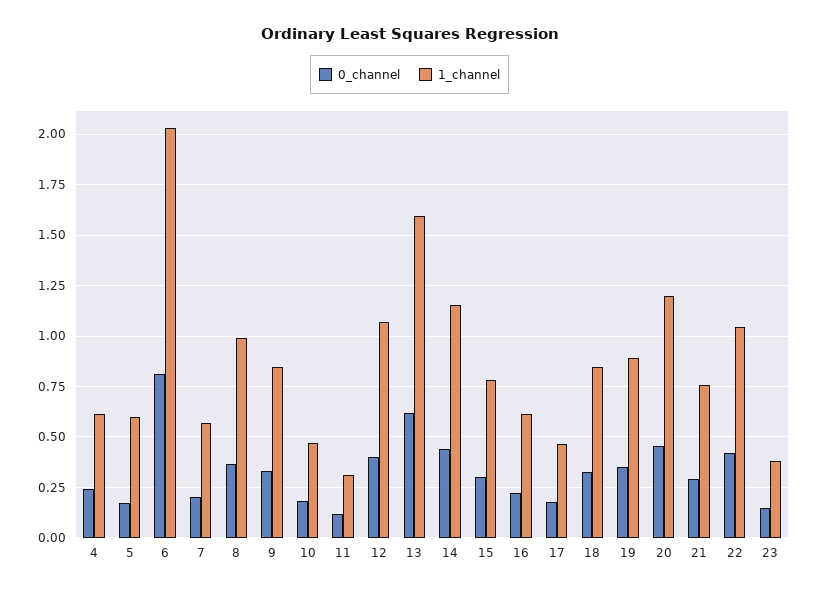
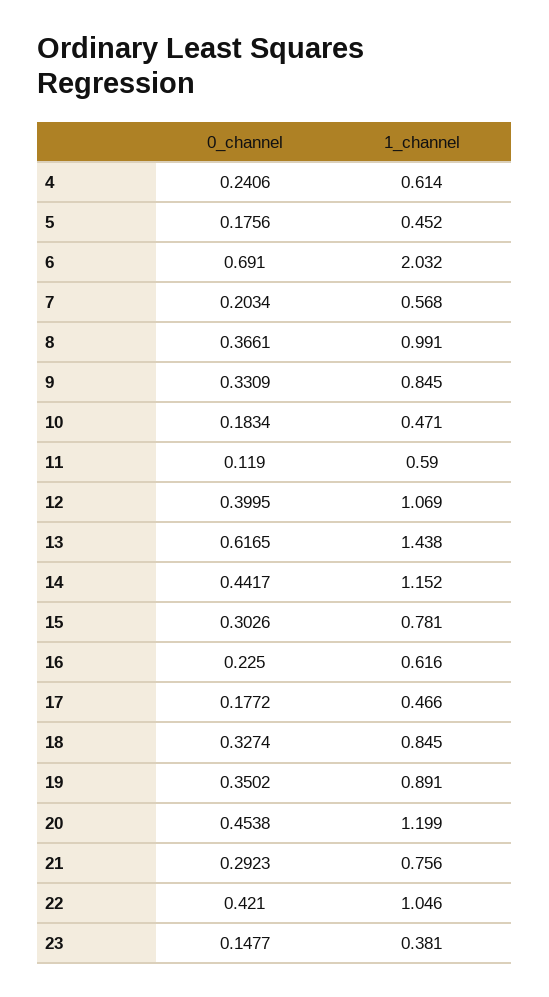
1_channel, 5: 0.6 -> 0.452
0_channel, 6: 0.8 -> 0.691
1_channel, 11: 0.3 -> 0.59
1_channel, 13: 1.6 -> 1.438

